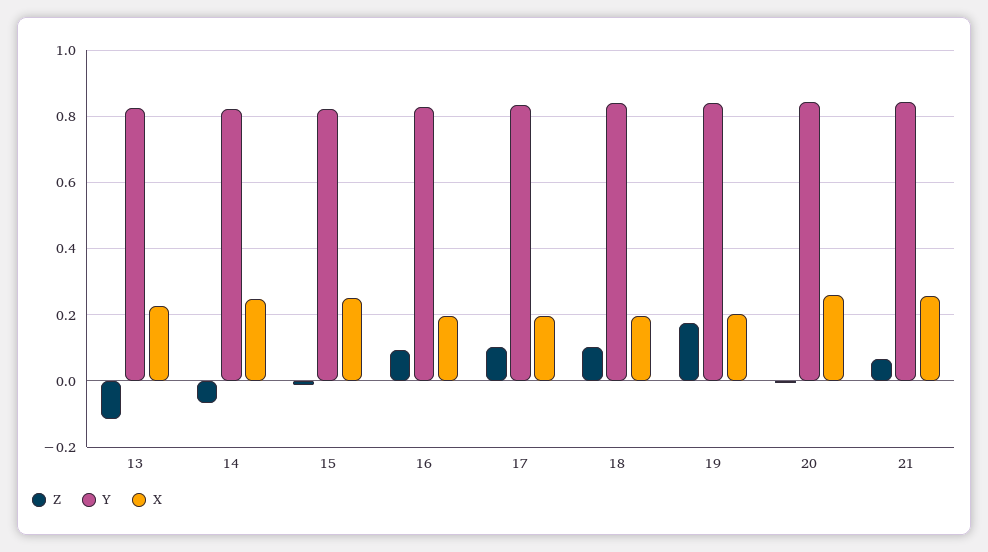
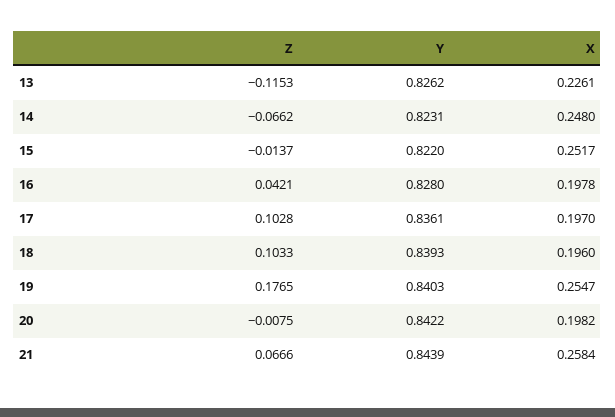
Z, 16: 0.1 -> 0.0421
X, 19: 0.2 -> 0.2547
X, 20: 0.26 -> 0.1982

